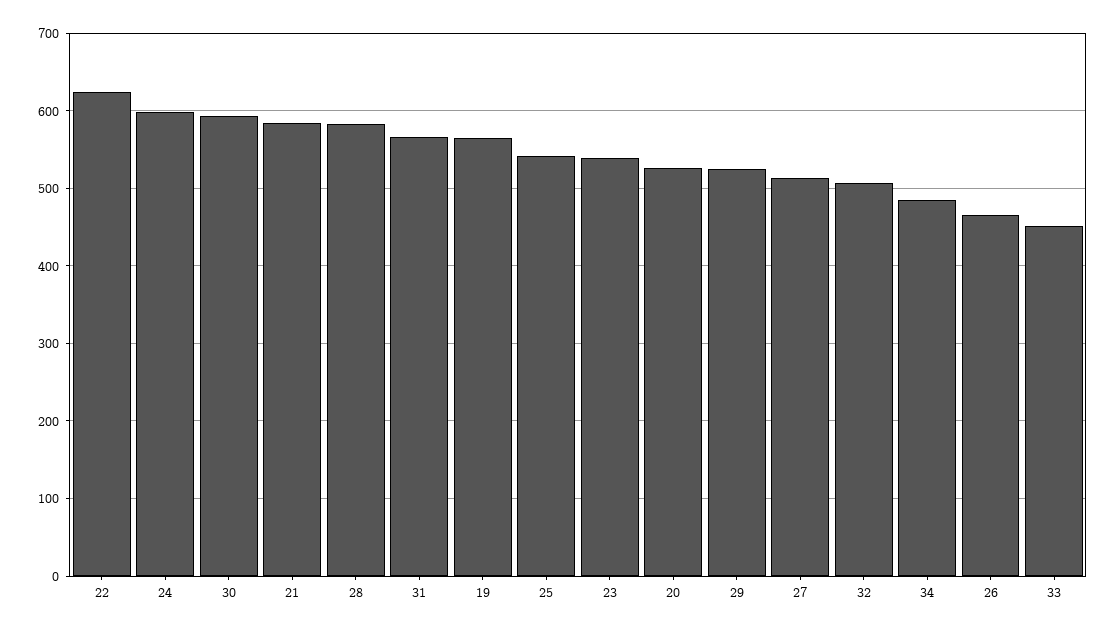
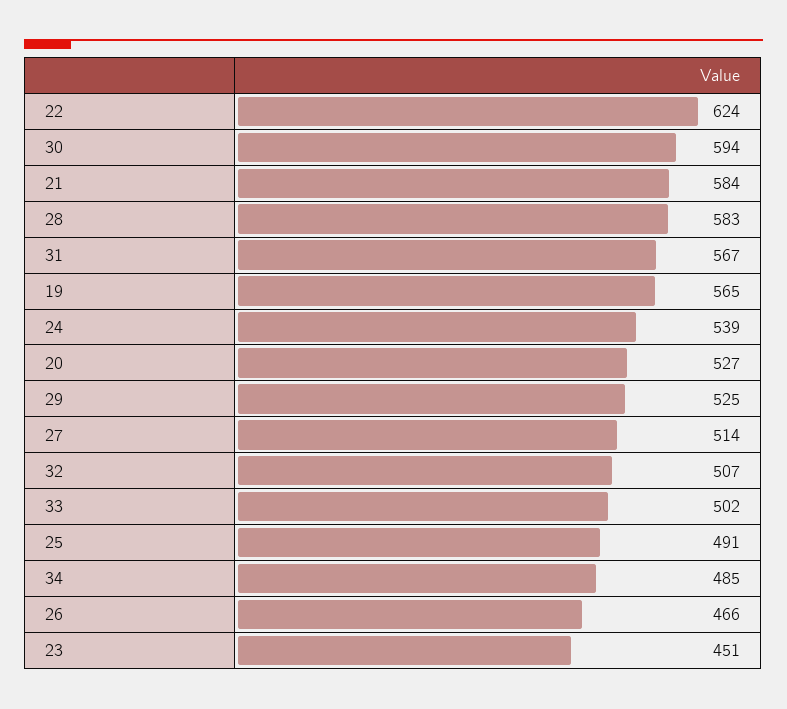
24: 600 -> 539
25: 540 -> 491
23: 540 -> 451
33: 450 -> 502

